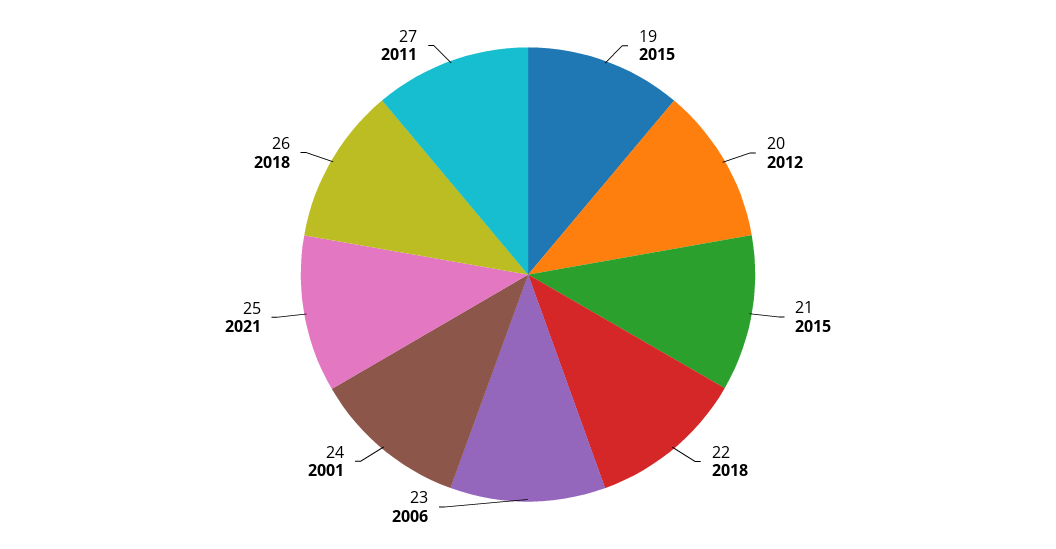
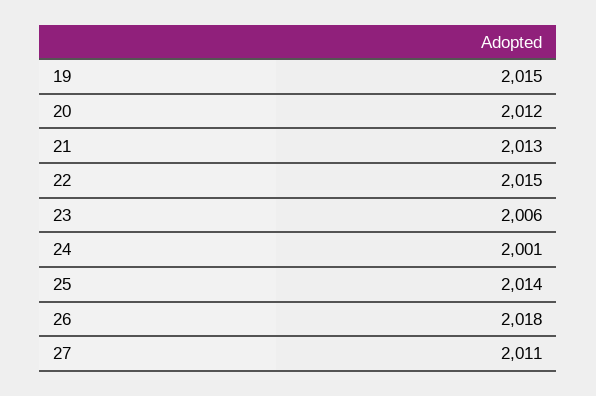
21: 2015 -> 2013
22: 2018 -> 2015
25: 2021 -> 2014

